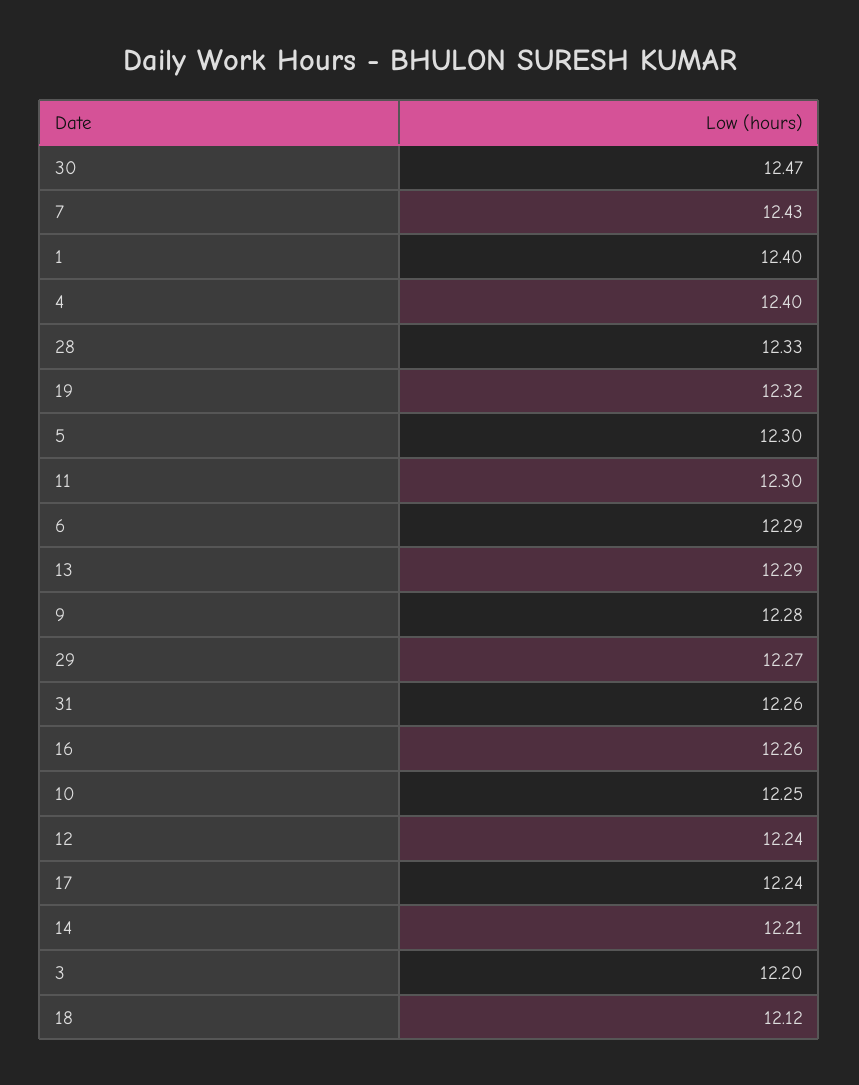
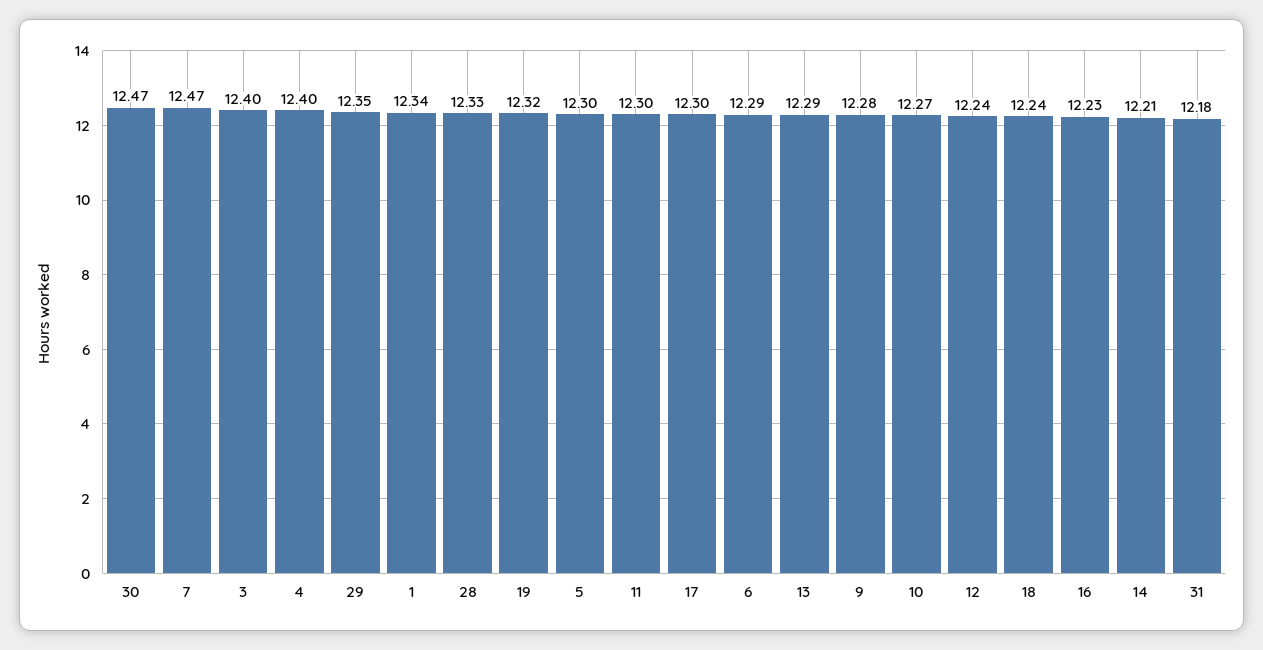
7: 12.43 -> 12.47
1: 12.4 -> 12.34
29: 12.27 -> 12.35
31: 12.26 -> 12.18
16: 12.26 -> 12.23
10: 12.25 -> 12.27
17: 12.24 -> 12.3
3: 12.2 -> 12.4
18: 12.12 -> 12.24

